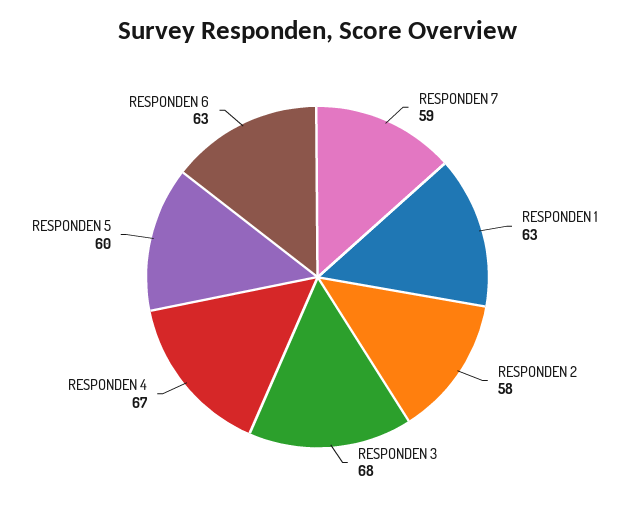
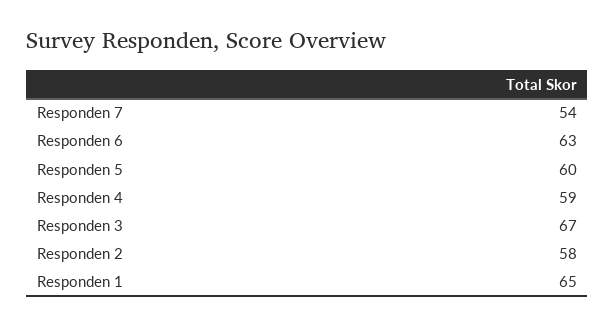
RESPONDEN 7: 59 -> 54
RESPONDEN 1: 63 -> 65
RESPONDEN 3: 68 -> 67
RESPONDEN 4: 67 -> 59

